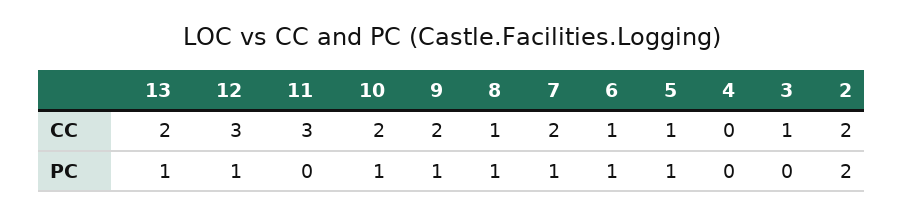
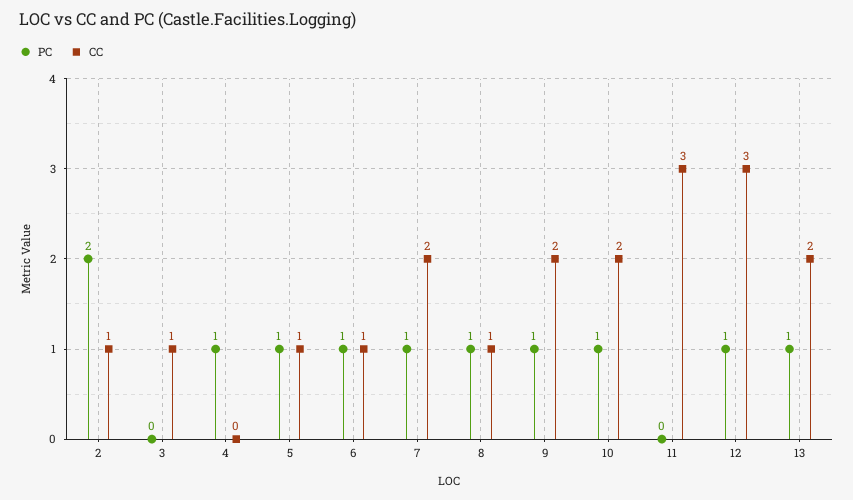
CC, 2: 2 -> 1
PC, 4: 0 -> 1

